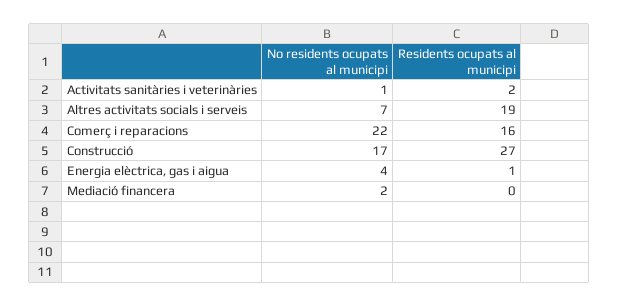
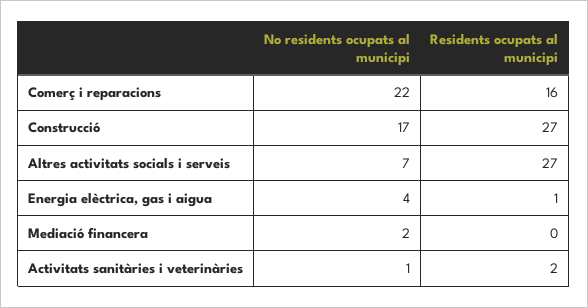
Residents ocupats al municipi, Altres activitats socials i serveis: 19 -> 27

